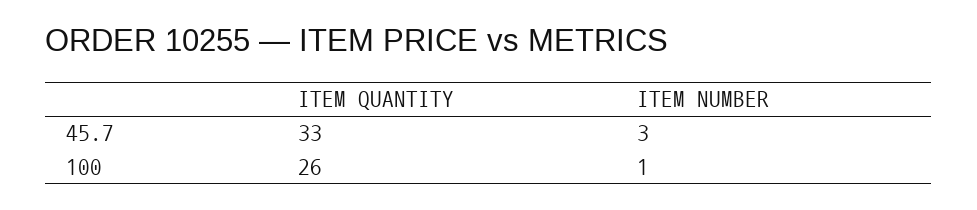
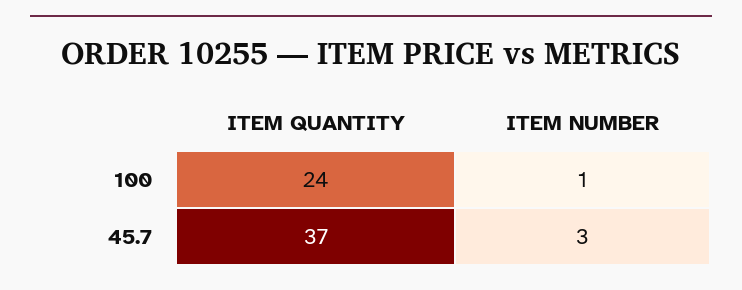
ITEM QUANTITY, 45.7: 33 -> 37
ITEM QUANTITY, 100: 26 -> 24

